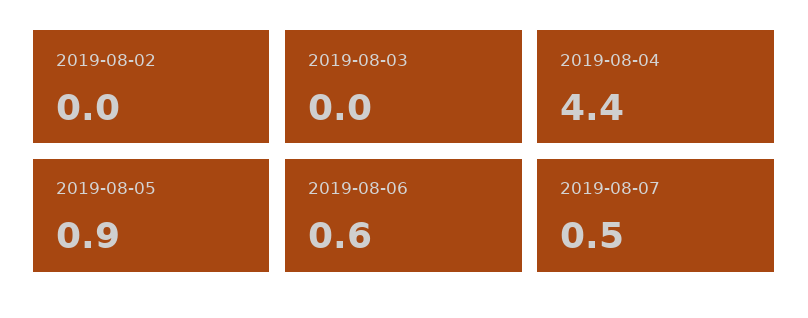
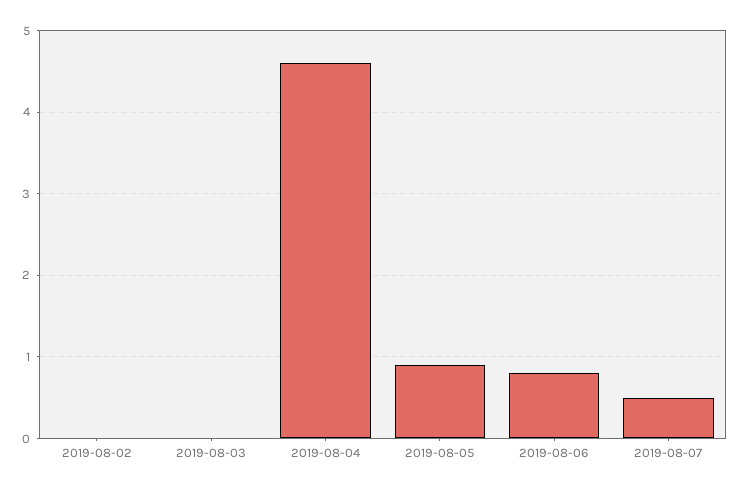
2019-08-04: 4.4 -> 4.6
2019-08-06: 0.6 -> 0.8

